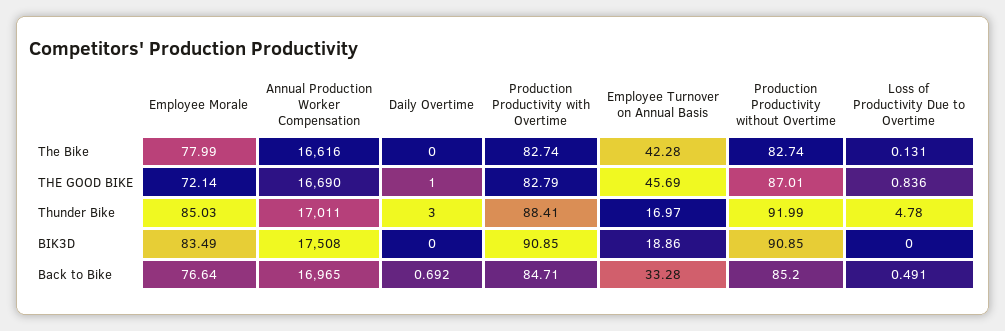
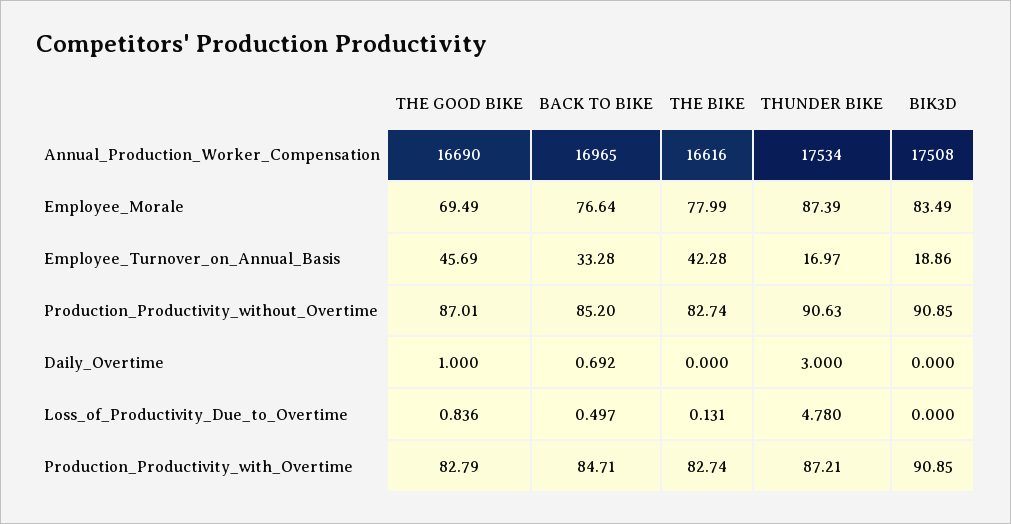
Employee Morale, THE GOOD BIKE: 72.14 -> 69.49
Employee Morale, Thunder Bike: 85.03 -> 87.39
Annual Production Worker Compensation, Thunder Bike: 17011 -> 17534
Production Productivity with Overtime, Thunder Bike: 88.41 -> 87.21
Production Productivity without Overtime, Thunder Bike: 91.99 -> 90.63
Loss of Productivity Due to Overtime, Back to Bike: 0.491 -> 0.497

